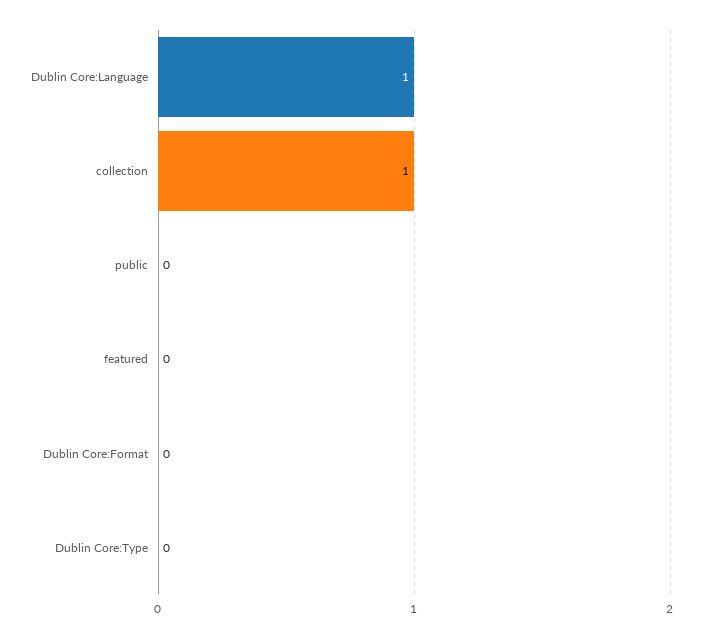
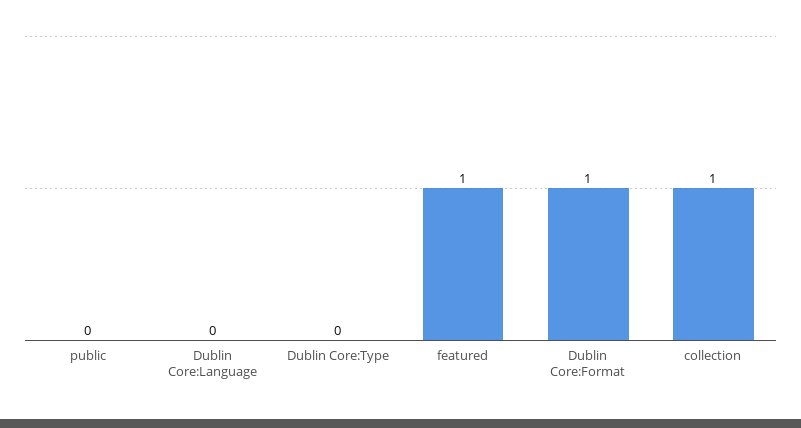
Dublin Core:Language: 1 -> 0
featured: 0 -> 1
Dublin Core:Format: 0 -> 1

